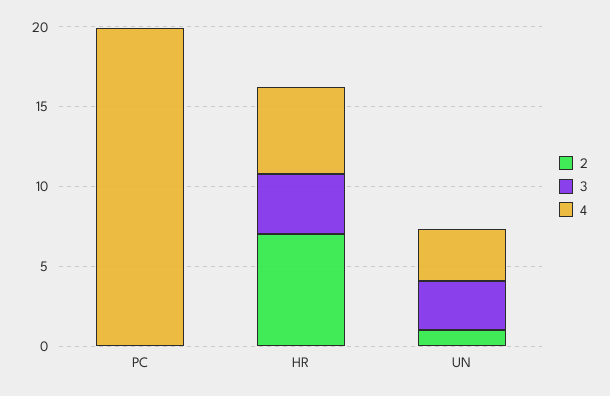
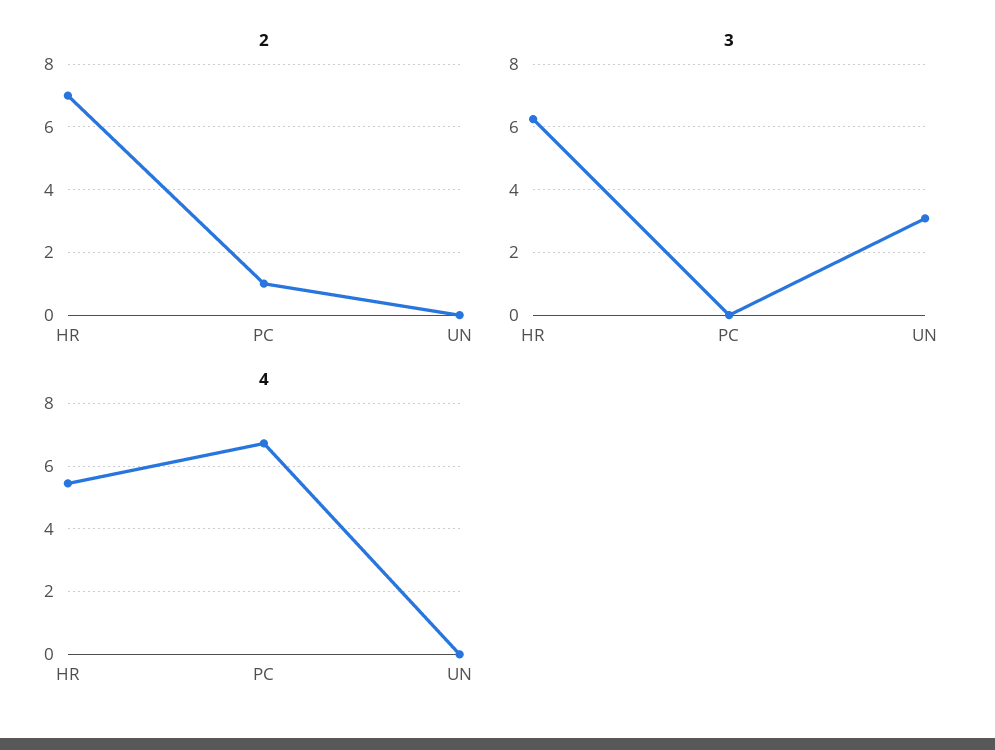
2, PC: 0 -> 1
4, PC: 20 -> 6.8
3, HR: 4 -> 6.2
2, UN: 1 -> 0
4, UN: 3 -> 0

